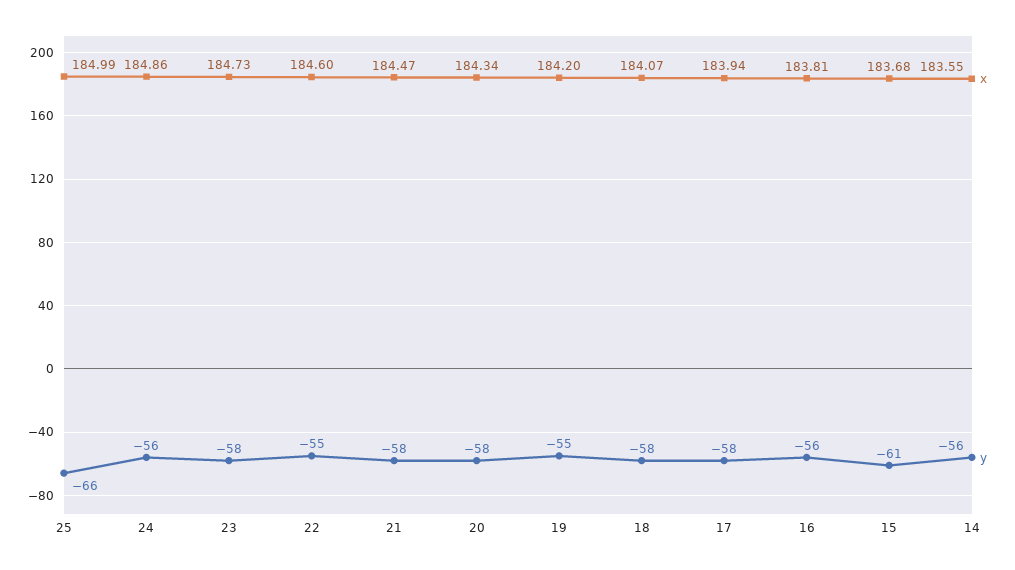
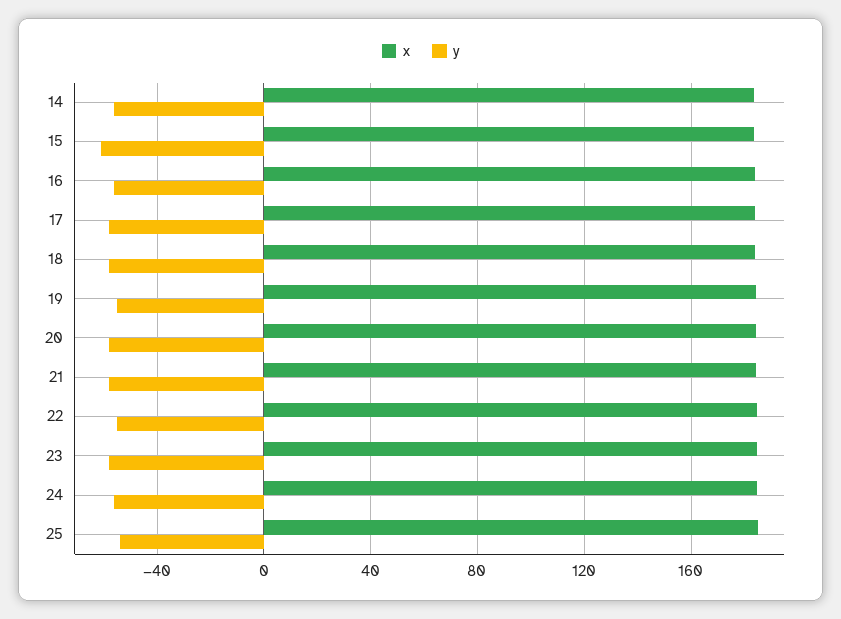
y, 25: -66 -> -55

